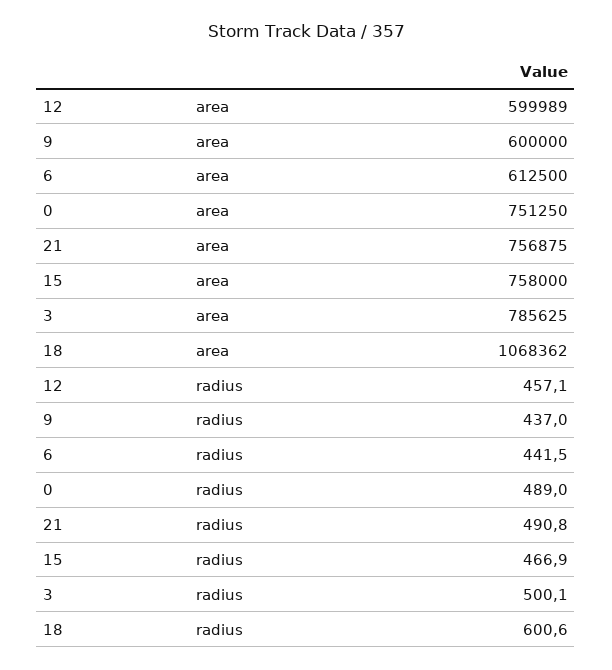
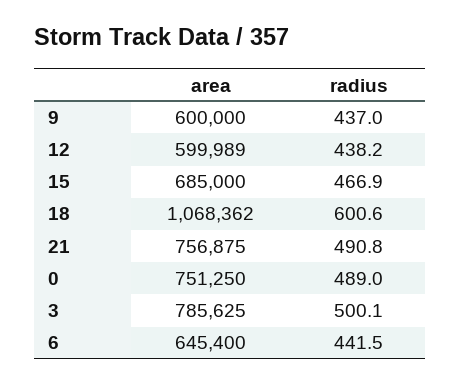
6, area: 612500 -> 645400
15, area: 758000 -> 685000
12, radius: 457.1 -> 438.2

